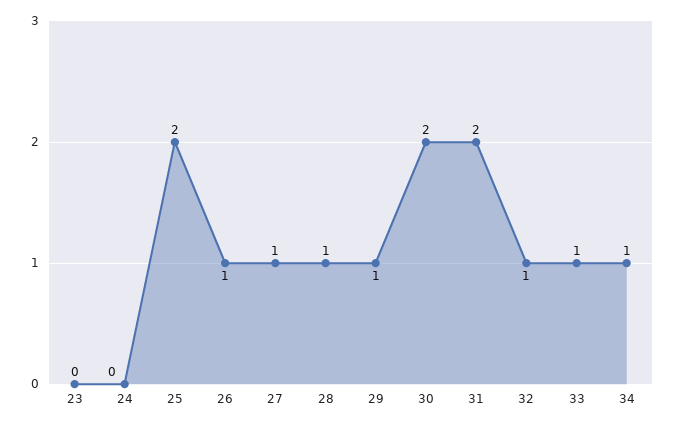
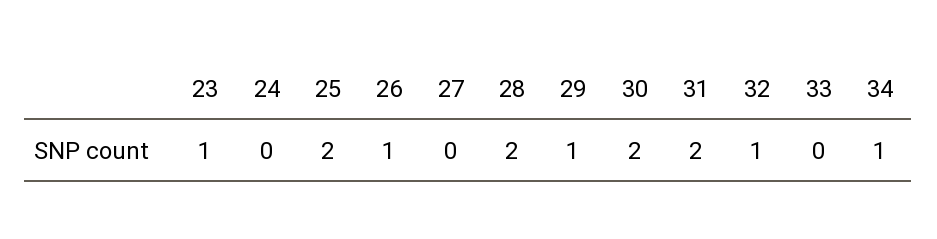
23: 0 -> 1
27: 1 -> 0
28: 1 -> 2
33: 1 -> 0

